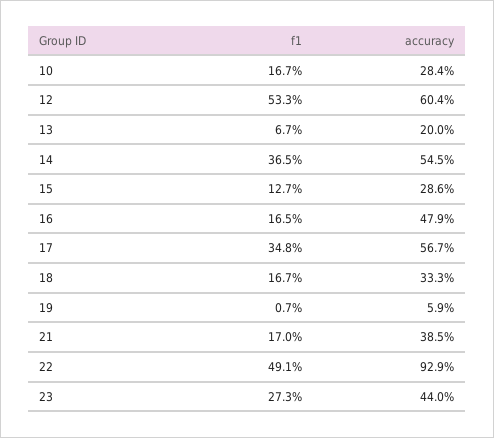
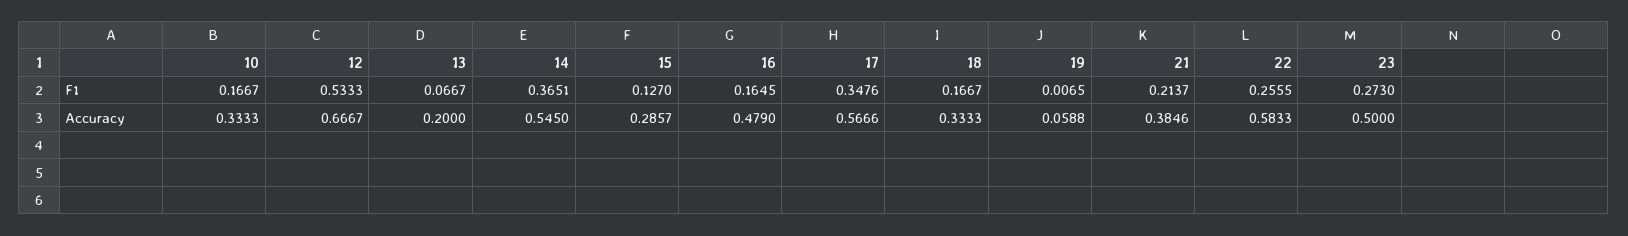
accuracy, 10: 0.284 -> 0.3333
accuracy, 12: 0.604 -> 0.6667
f1, 21: 0.17 -> 0.2137
f1, 22: 0.491 -> 0.2555
accuracy, 22: 0.929 -> 0.5833
accuracy, 23: 0.44 -> 0.5

